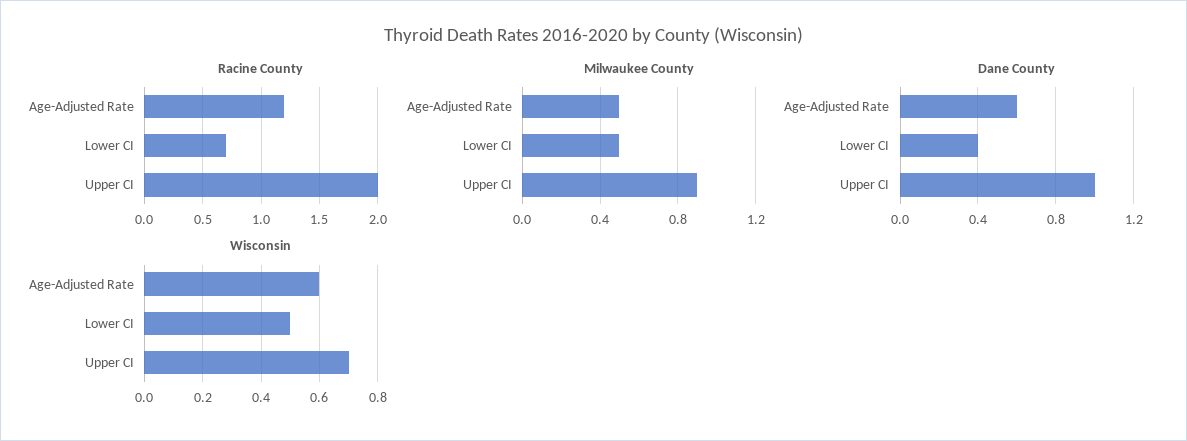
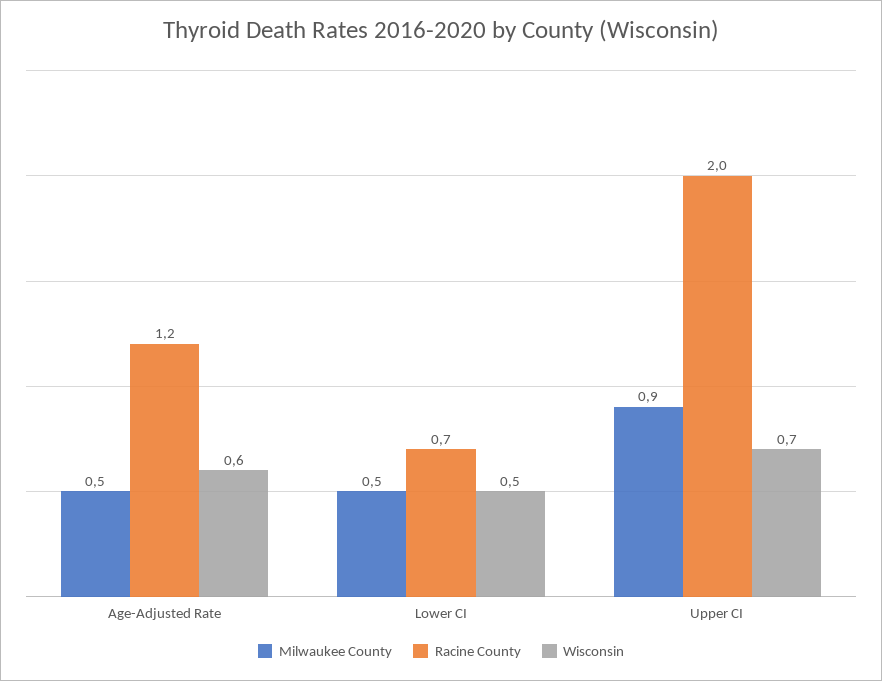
Dane County, Age-Adjusted Rate: 0.6 -> none
Dane County, Lower CI: 0.4 -> none
Dane County, Upper CI: 1 -> none

